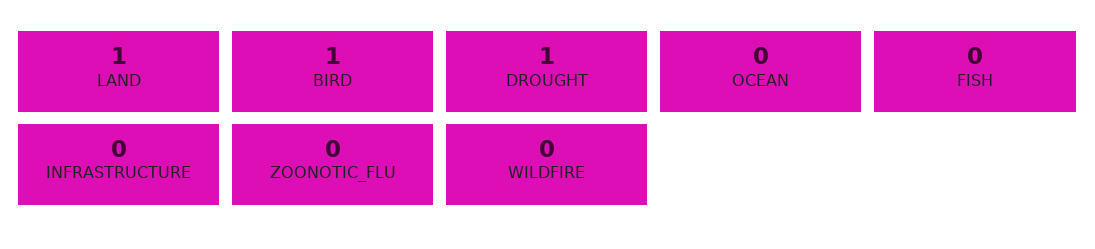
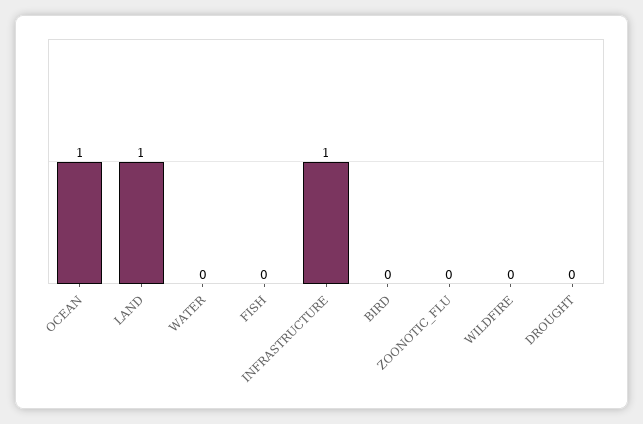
BIRD: 1 -> 0
DROUGHT: 1 -> 0
OCEAN: 0 -> 1
INFRASTRUCTURE: 0 -> 1
WATER: none -> 0

